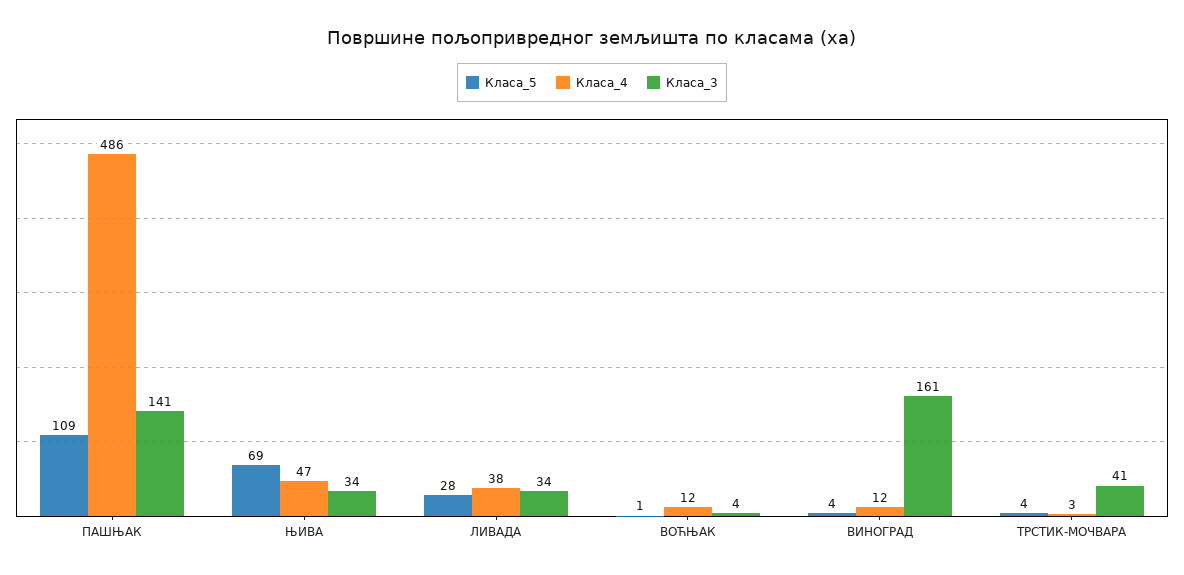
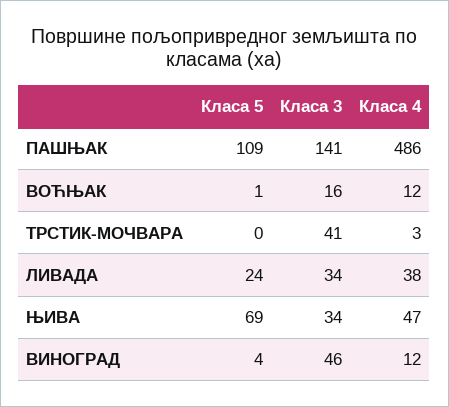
Класа_5, ЛИВАДА: 28 -> 24
Класа_3, ВОЋЊАК: 4 -> 16
Класа_3, ВИНОГРАД: 161 -> 46
Класа_5, ТРСТИК-МОЧВАРА: 4 -> 0

